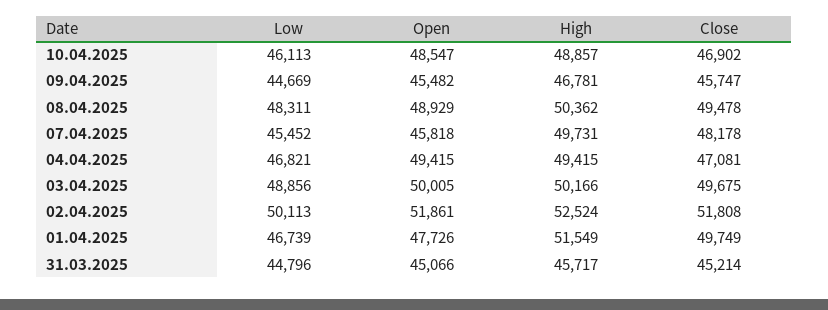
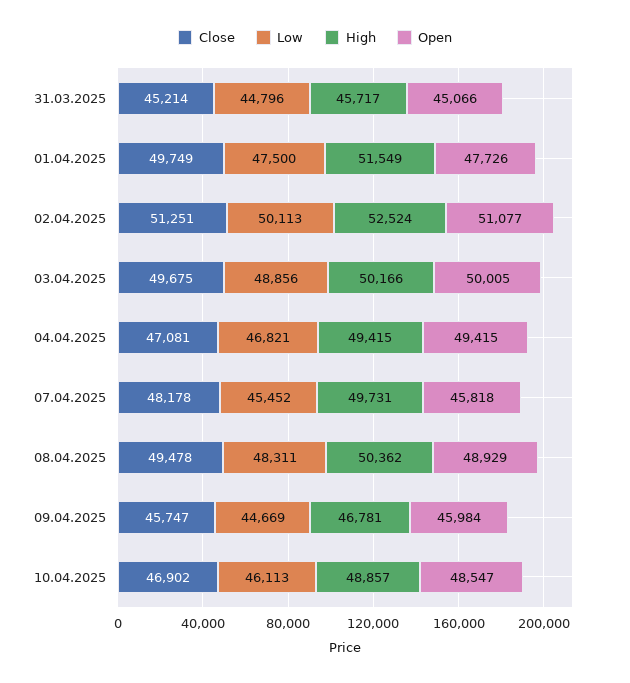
Open, 09.04.2025: 45482 -> 45984
Open, 02.04.2025: 51861 -> 51077
Close, 02.04.2025: 51808 -> 51251
Low, 01.04.2025: 46739 -> 47500

